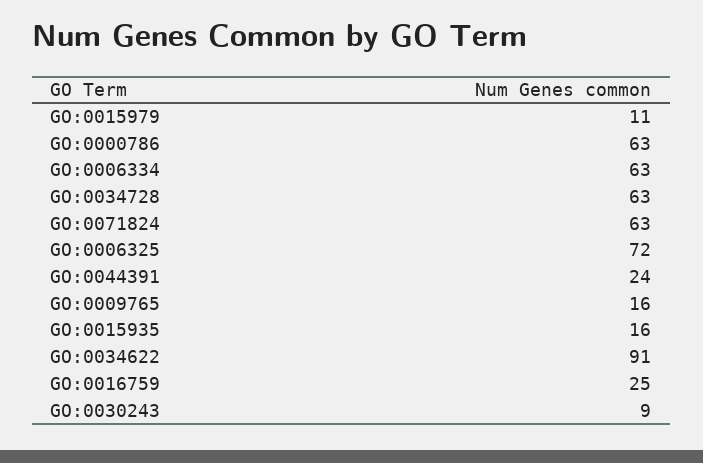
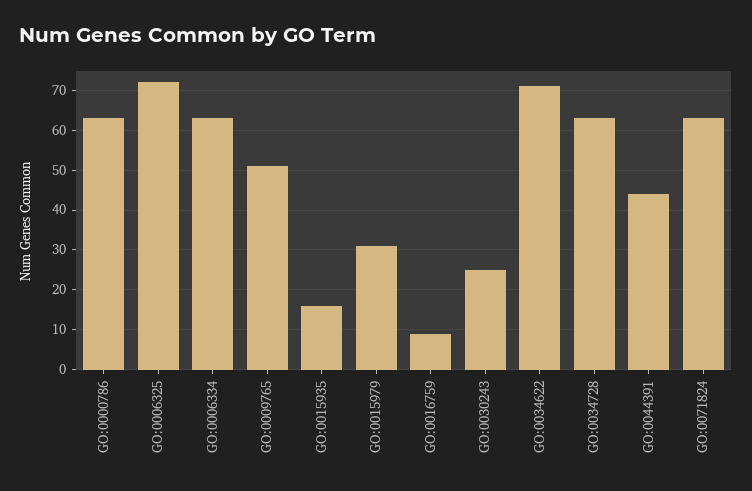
GO:0015979: 11 -> 30
GO:0044391: 24 -> 45
GO:0009765: 16 -> 50
GO:0034622: 91 -> 70
GO:0016759: 25 -> 10
GO:0030243: 9 -> 25

